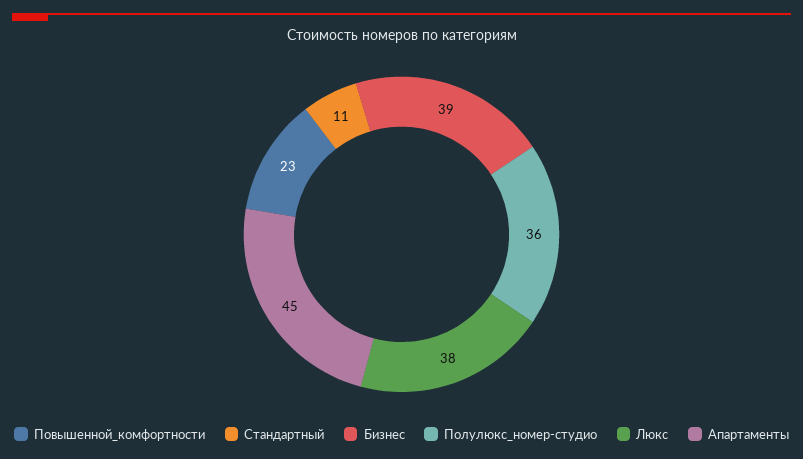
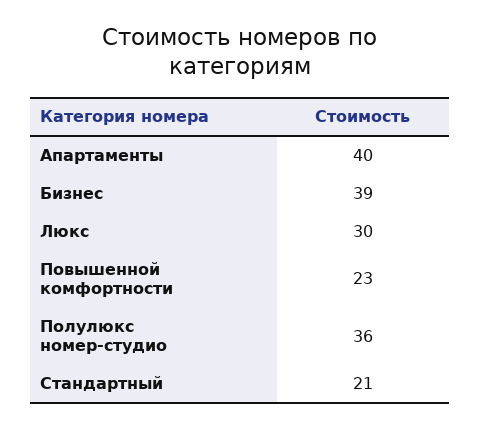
Стандартный: 11 -> 21
Люкс: 38 -> 30
Апартаменты: 45 -> 40

